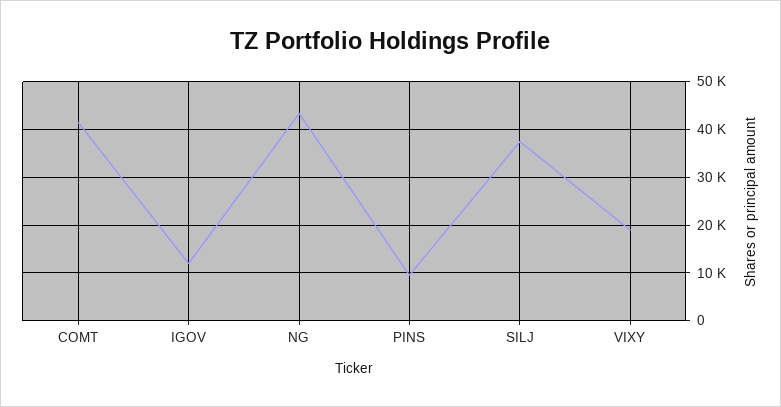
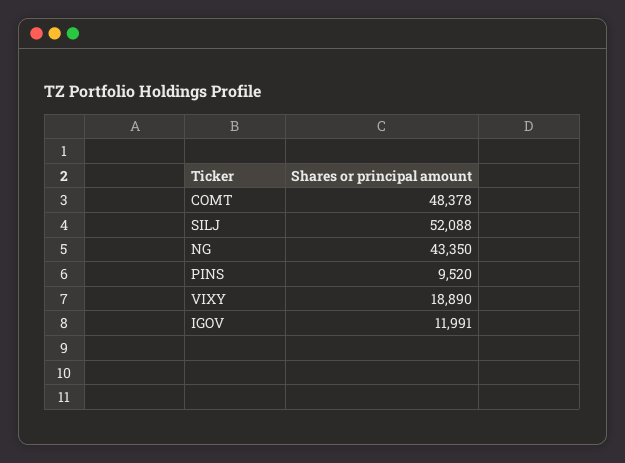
COMT: 42000 -> 48378
SILJ: 38000 -> 52088

